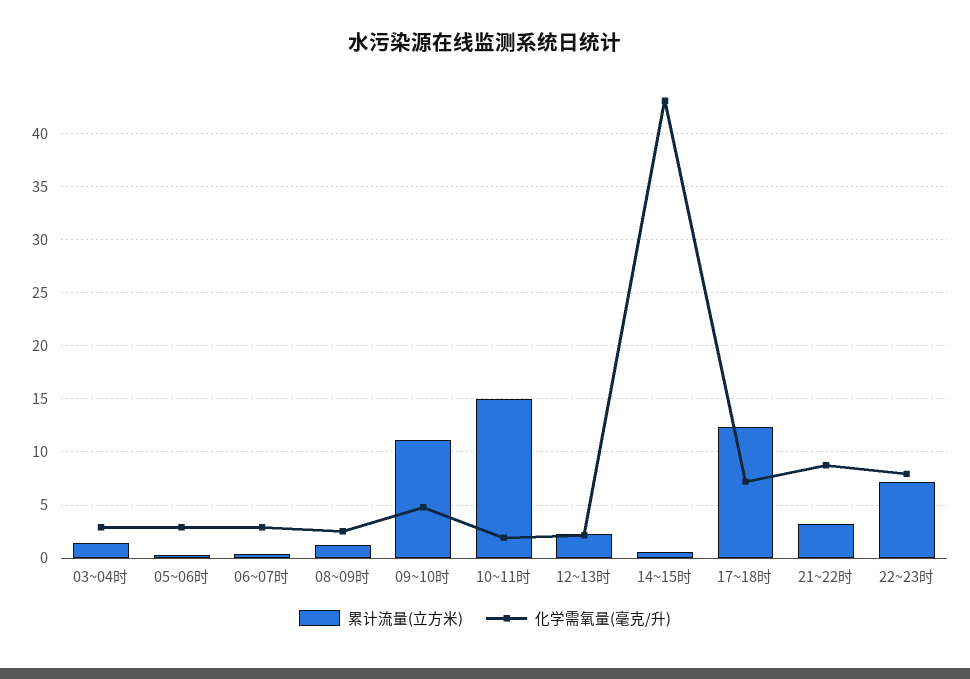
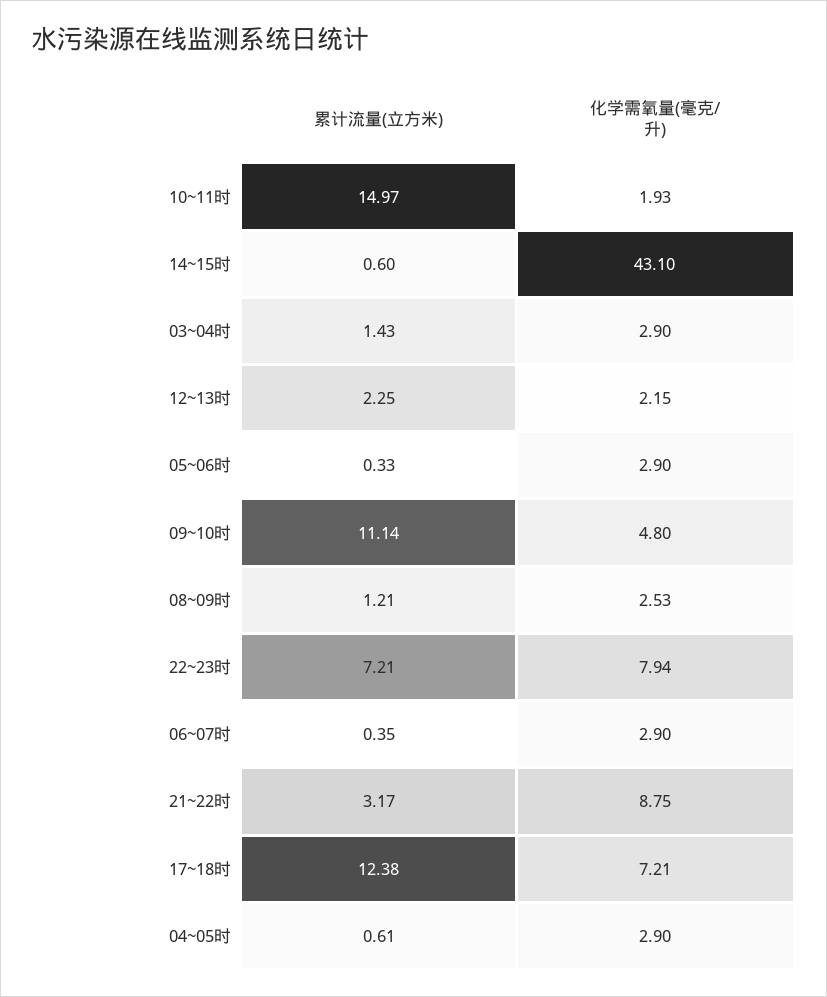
累计流量(立方米), 04~05时: none -> 0.61
化学需氧量(毫克/升), 04~05时: none -> 2.9

